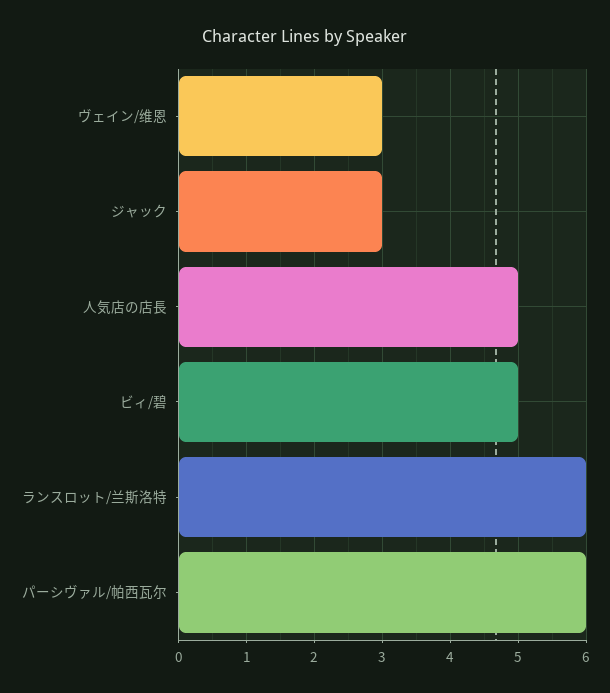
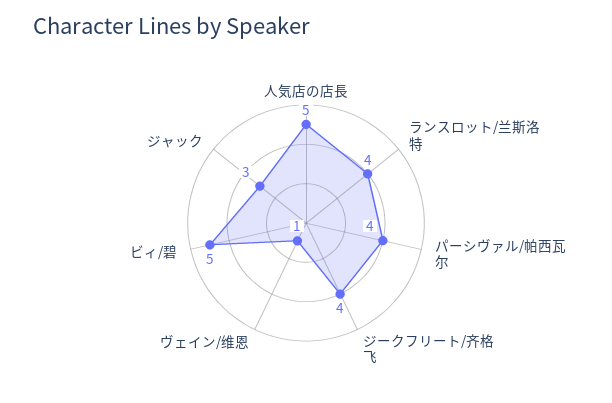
ヴェイン/维恩: 3 -> 1
ランスロット/兰斯洛特: 6 -> 4
パーシヴァル/帕西瓦尔: 6 -> 4
ジークフリート/齐格飞: none -> 4

